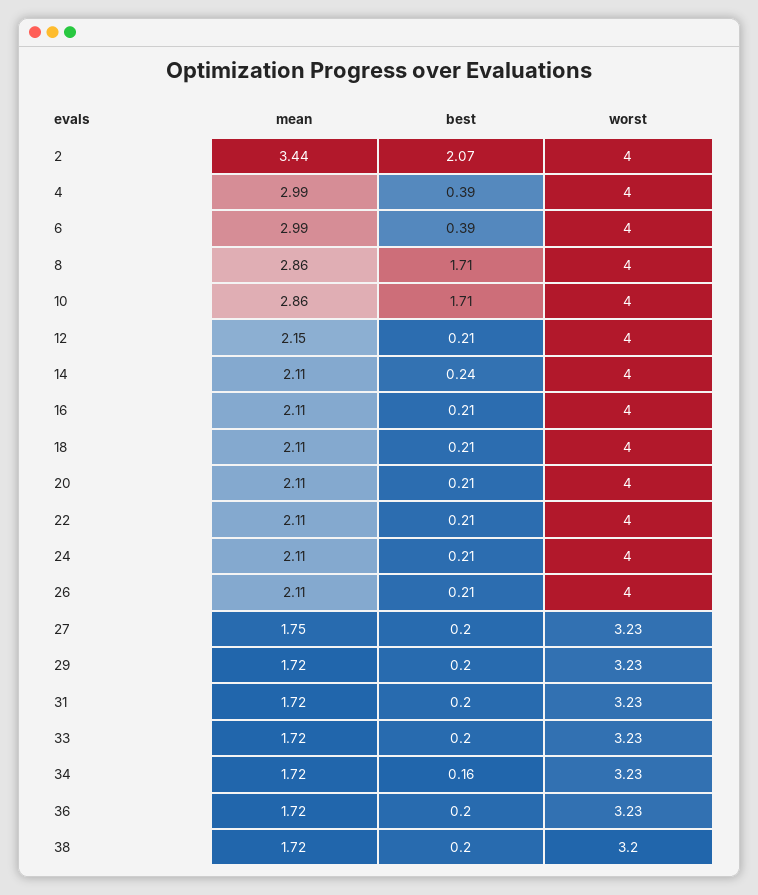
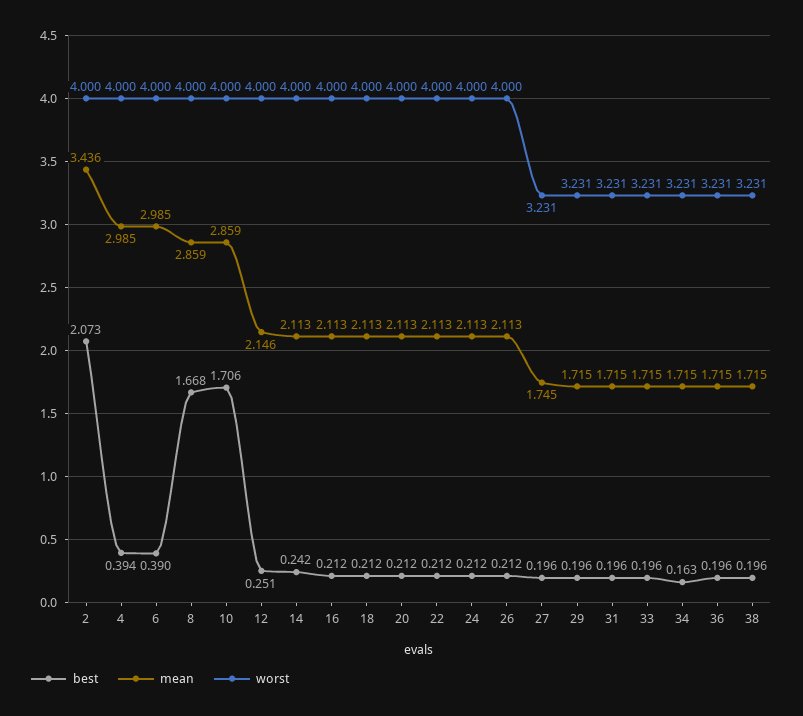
best, 8: 1.71 -> 1.668
best, 12: 0.21 -> 0.251
worst, 38: 3.2 -> 3.231

